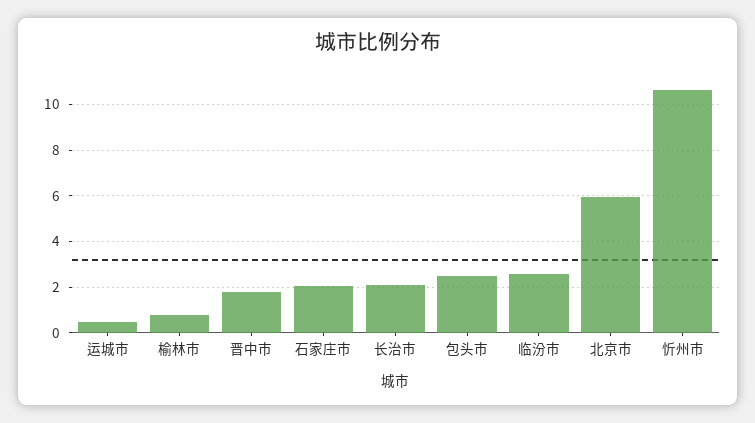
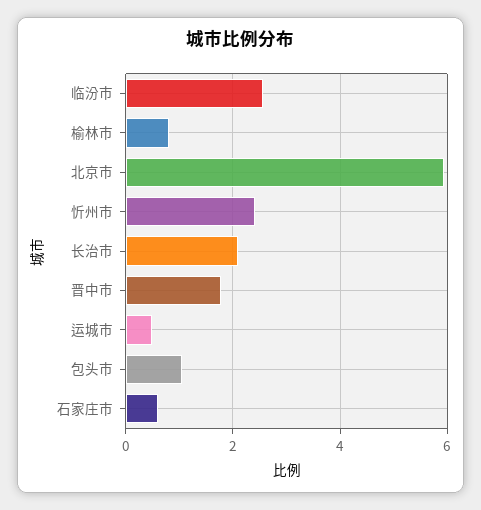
石家庄市: 2 -> 0.6
包头市: 2.5 -> 1
忻州市: 10.5 -> 2.4

